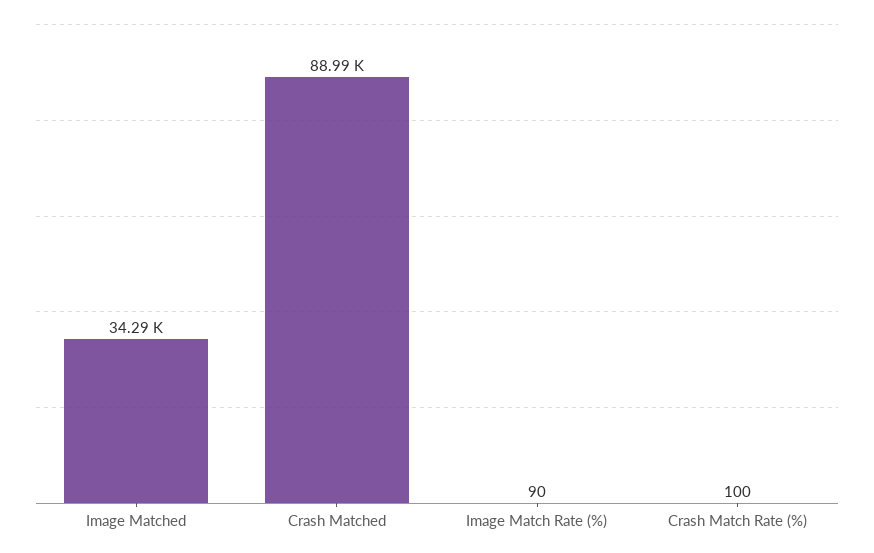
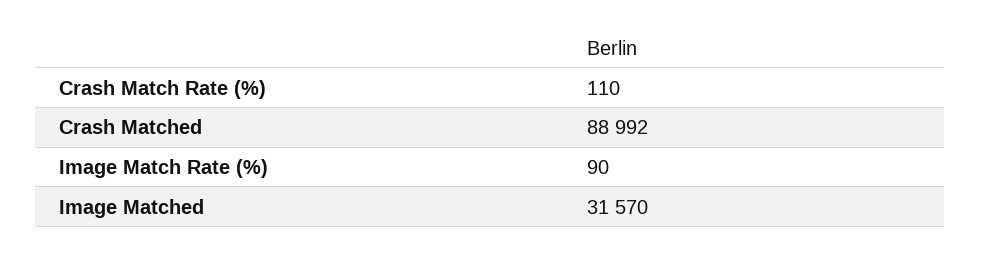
Image Matched: 34290 -> 31570
Crash Match Rate (%): 100 -> 110

